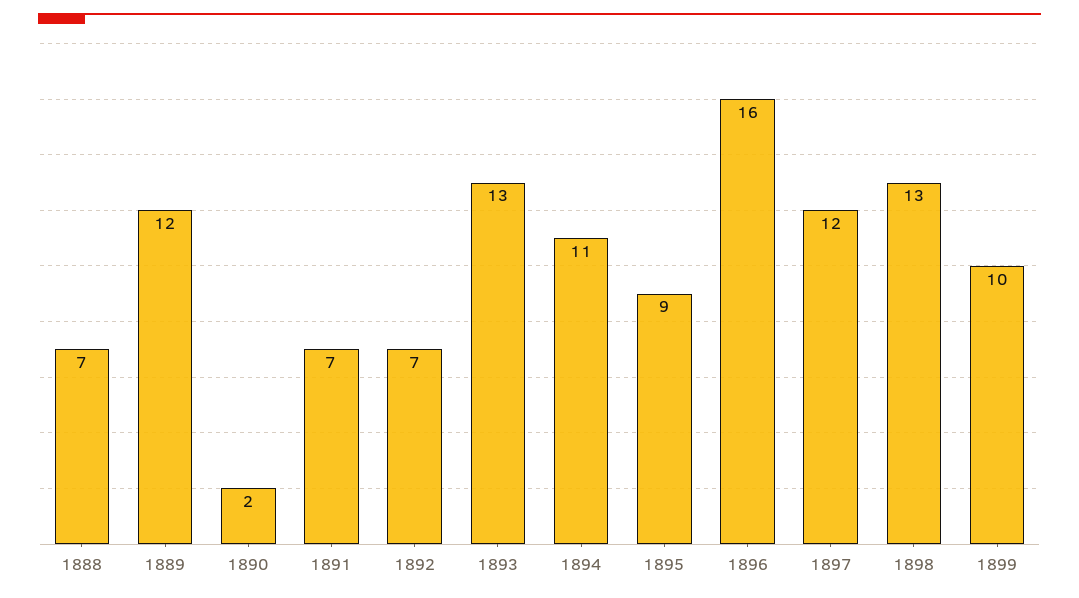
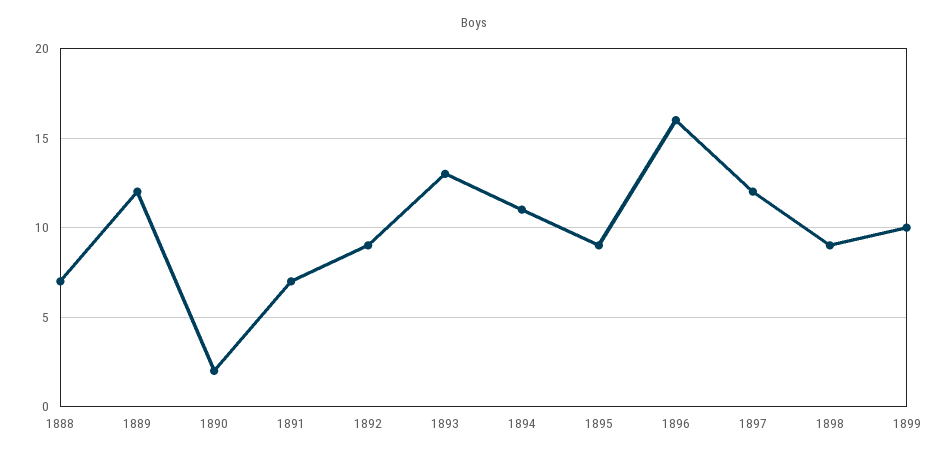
1892: 7 -> 9
1898: 13 -> 9

